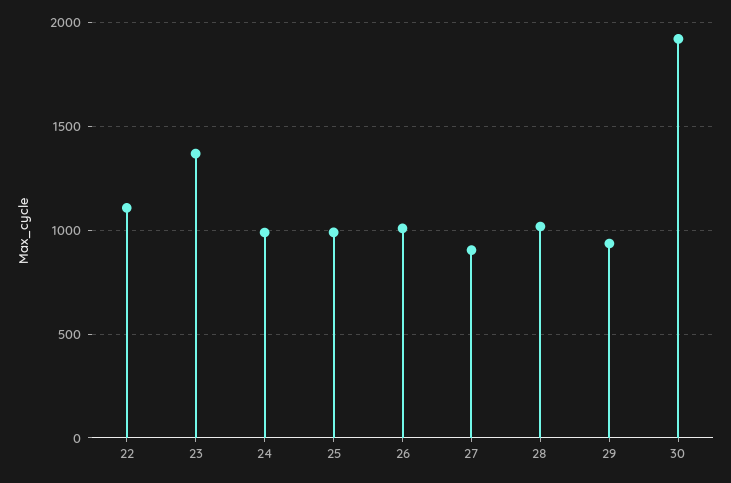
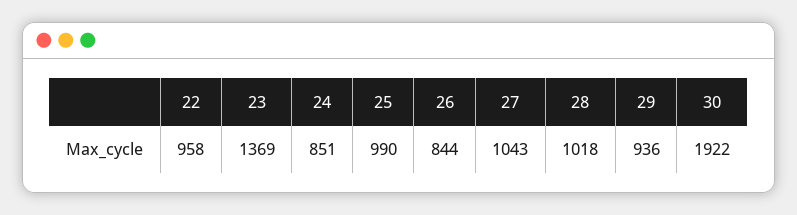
22: 1100 -> 958
24: 1000 -> 851
26: 1000 -> 844
27: 900 -> 1043

